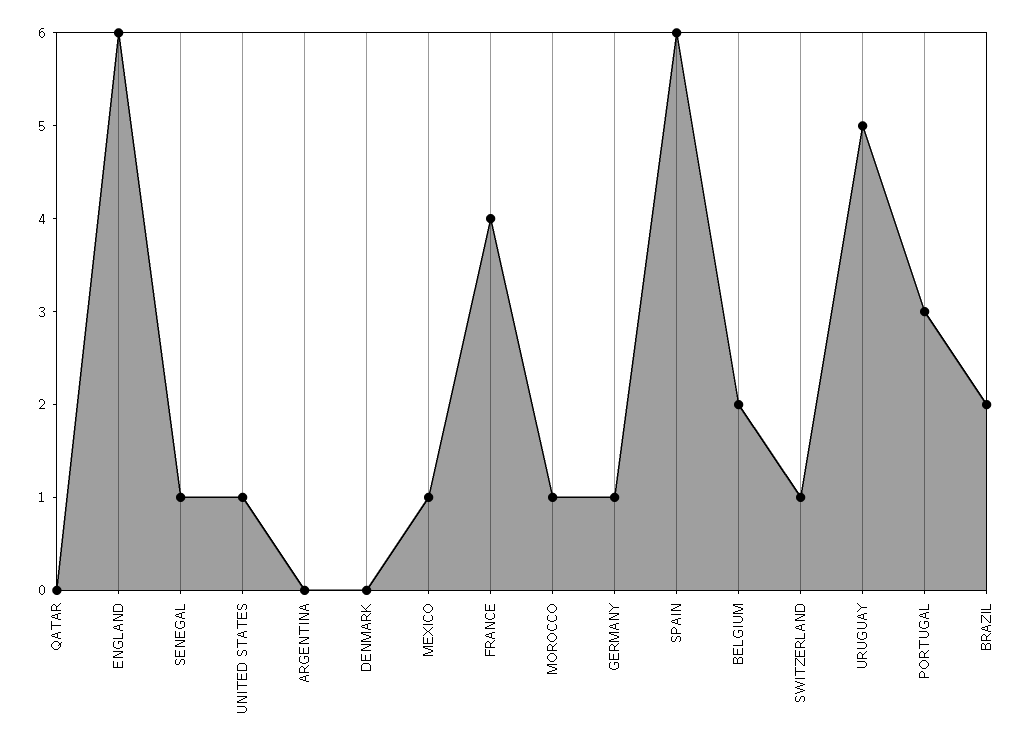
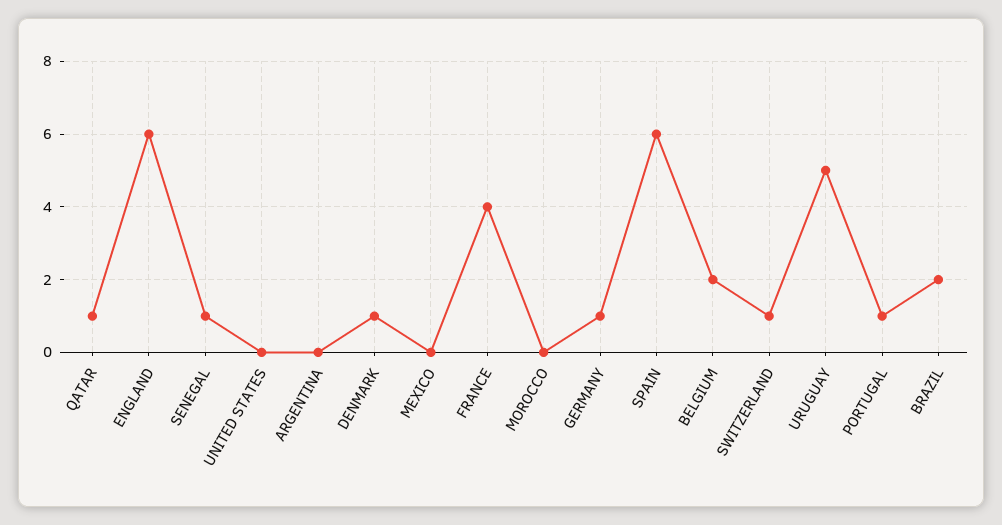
QATAR: 0 -> 1
UNITED STATES: 1 -> 0
DENMARK: 0 -> 1
MEXICO: 1 -> 0
MOROCCO: 1 -> 0
PORTUGAL: 3 -> 1

